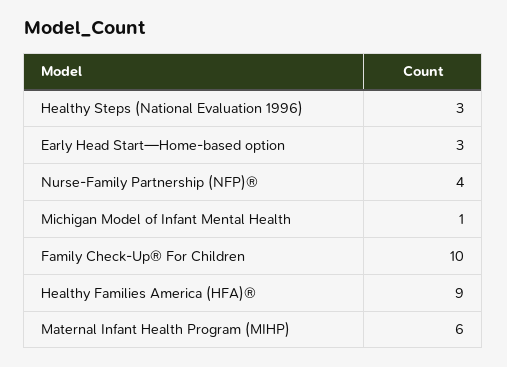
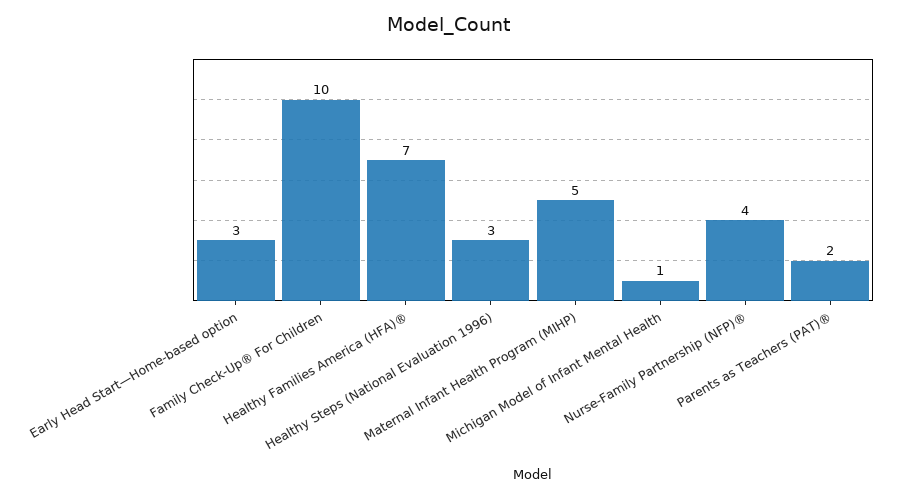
Healthy Families America (HFA)®: 9 -> 7
Maternal Infant Health Program (MIHP): 6 -> 5
Parents as Teachers (PAT)®: none -> 2

